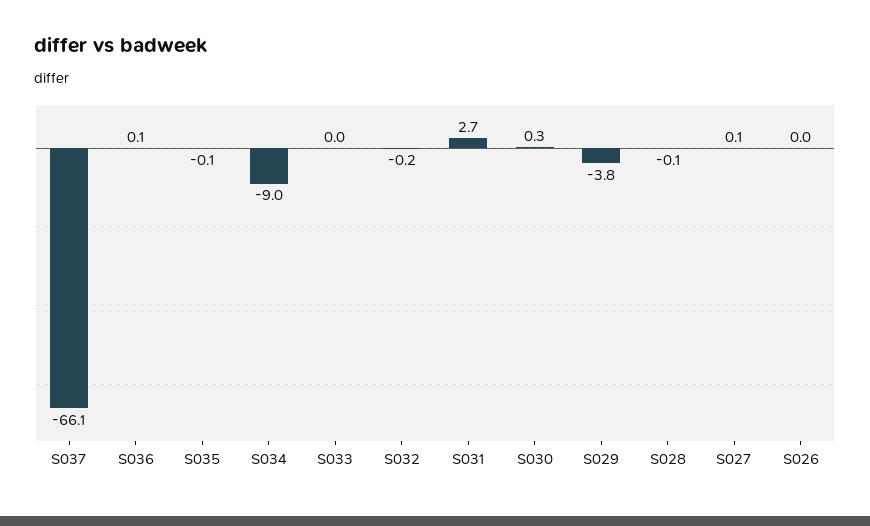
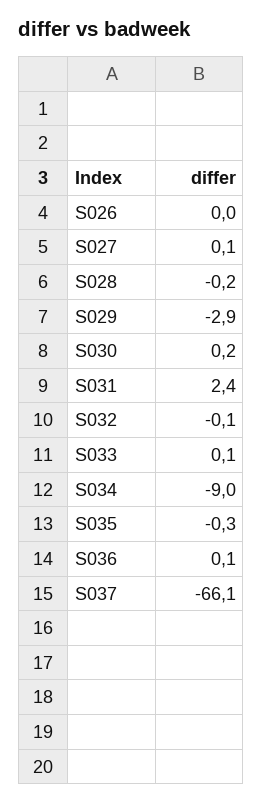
S035: -0.1 -> -0.3
S033: 0 -> 0.1
S032: -0.2 -> -0.1
S031: 2.7 -> 2.4
S030: 0.3 -> 0.2
S029: -3.8 -> -2.9
S028: -0.1 -> -0.2

